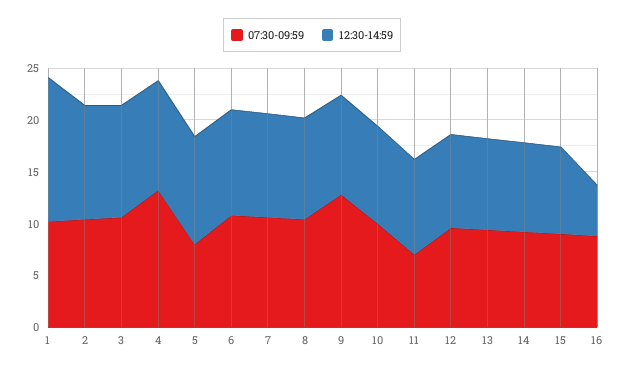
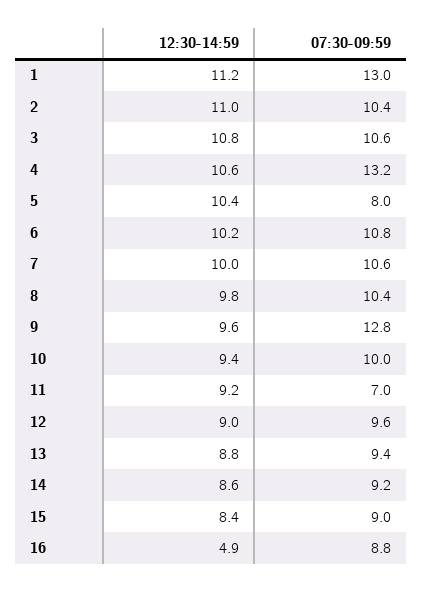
07:30-09:59, 1: 10 -> 13
12:30-14:59, 1: 14 -> 11.2

